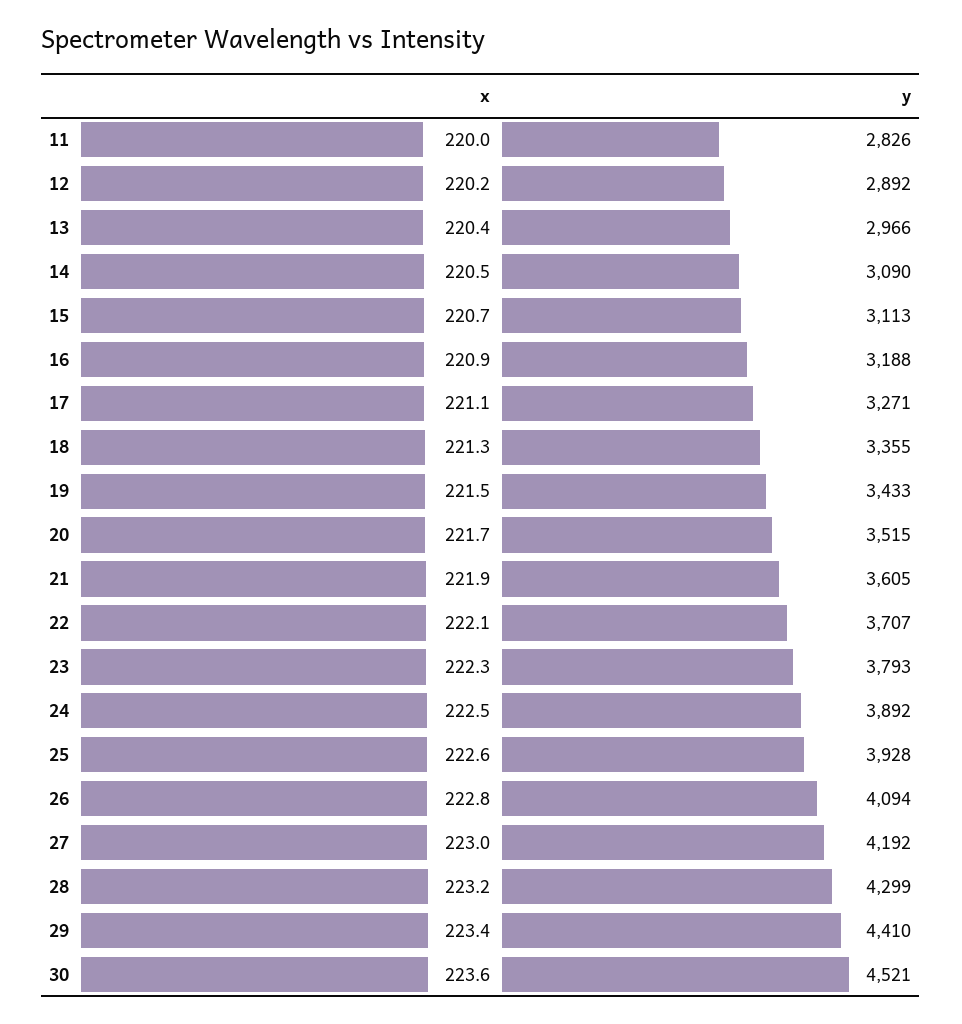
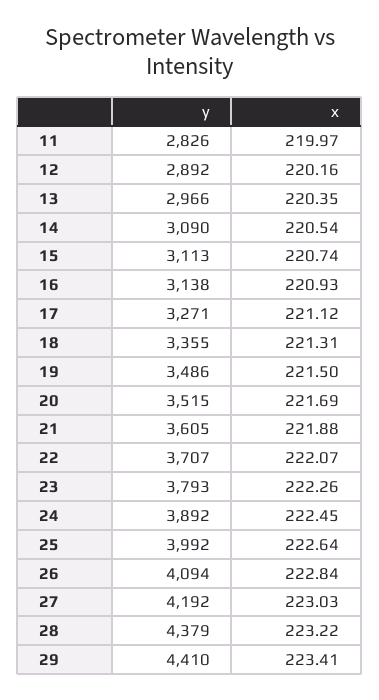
y, 16: 3188 -> 3138
y, 19: 3433 -> 3486
y, 25: 3928 -> 3992
y, 28: 4299 -> 4379
x, 30: 223.6 -> none
y, 30: 4521 -> none

